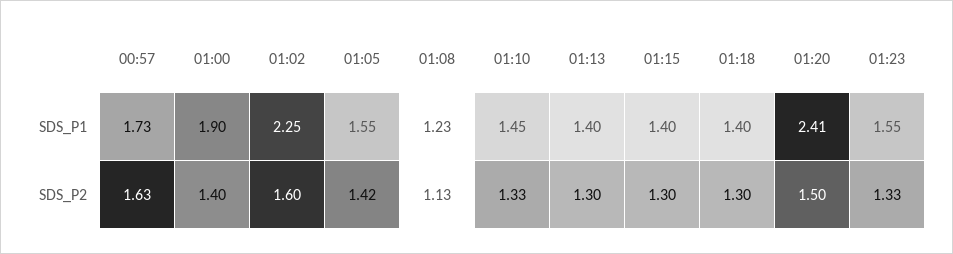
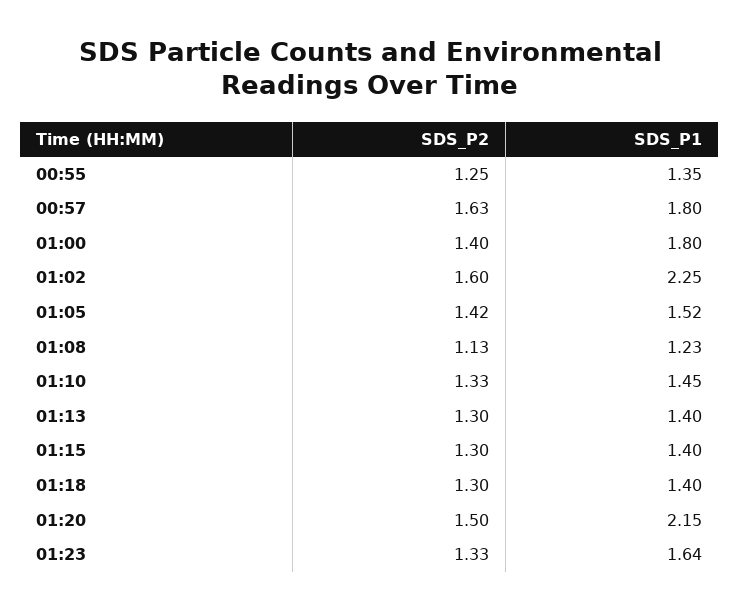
00:57, SDS_P1: 1.73 -> 1.8
01:00, SDS_P1: 1.9 -> 1.8
01:05, SDS_P1: 1.55 -> 1.52
01:20, SDS_P1: 2.41 -> 2.15
01:23, SDS_P1: 1.55 -> 1.64
00:55, SDS_P2: none -> 1.25
00:55, SDS_P1: none -> 1.35

